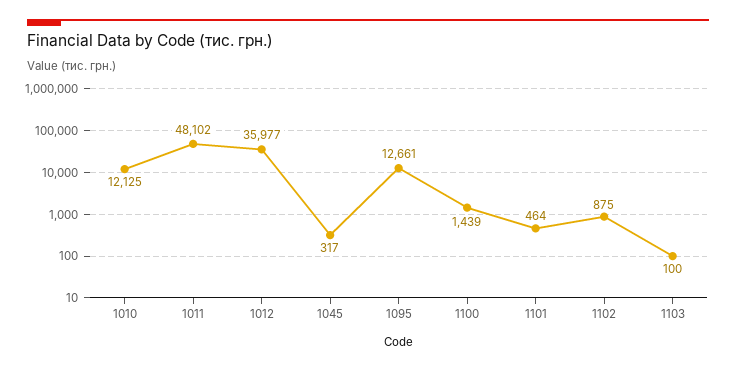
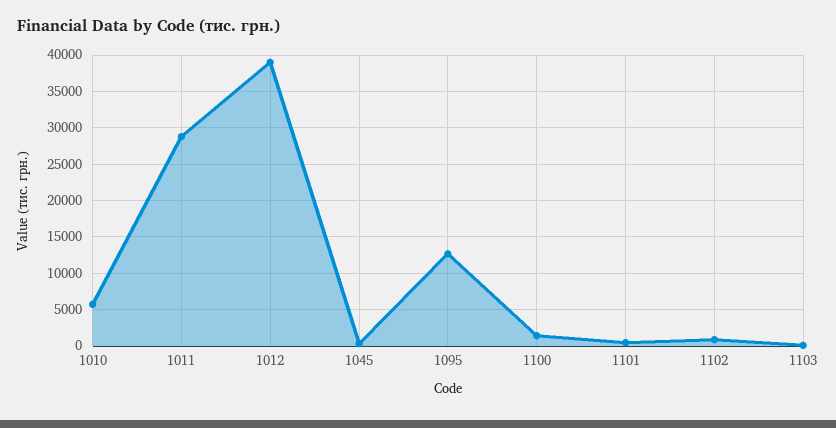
1010: 12125 -> 6000
1011: 48102 -> 29000
1012: 35977 -> 39000

